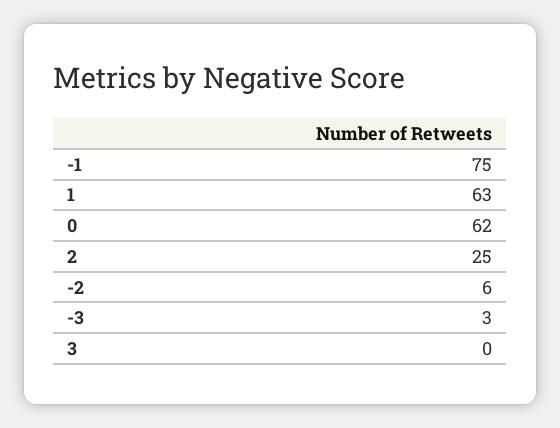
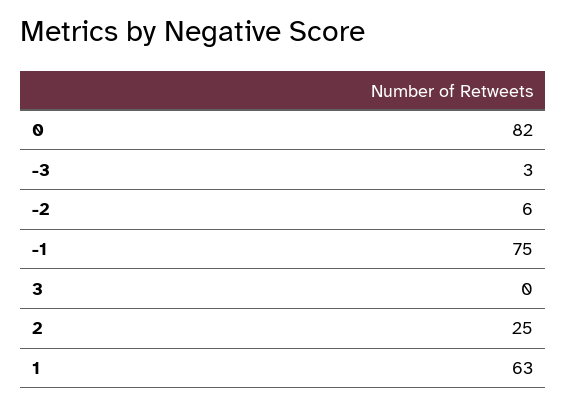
0: 62 -> 82

